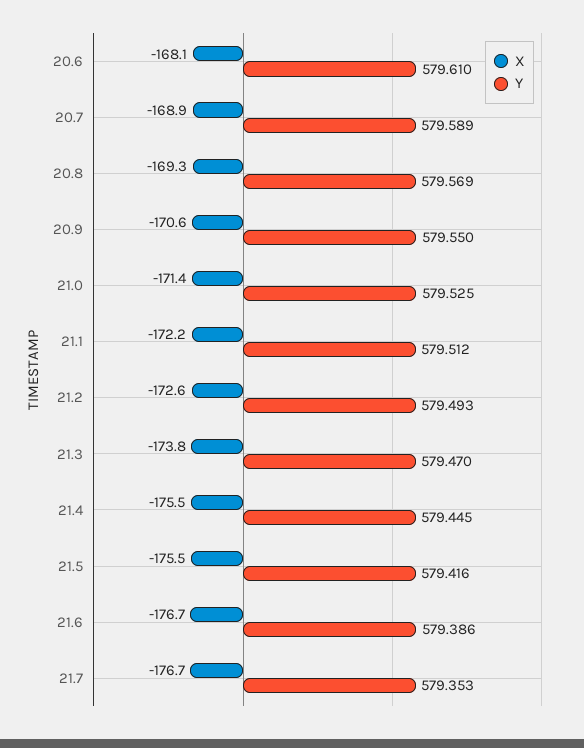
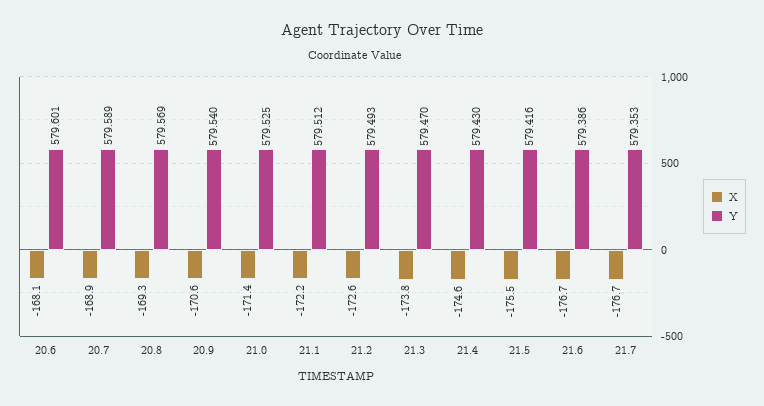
Y, 20.6: 579.61 -> 579.601
Y, 20.9: 579.55 -> 579.54
X, 21.4: -175.5 -> -174.6
Y, 21.4: 579.445 -> 579.43

